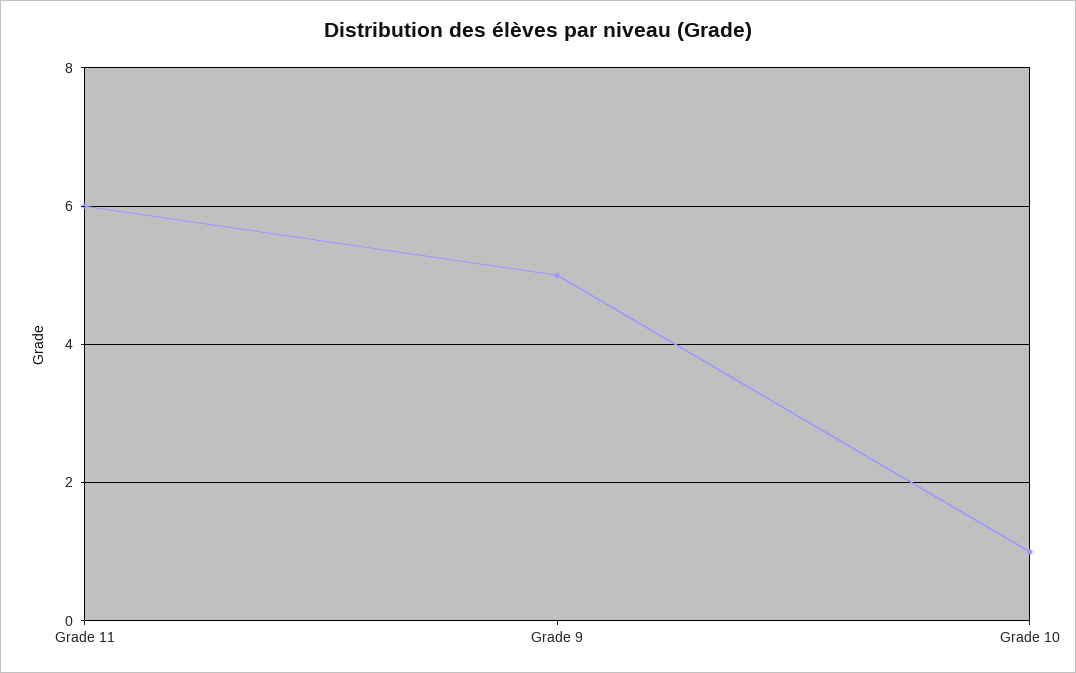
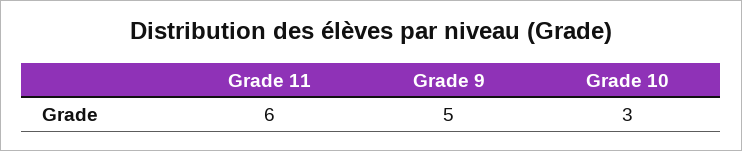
Grade 10: 1 -> 3

